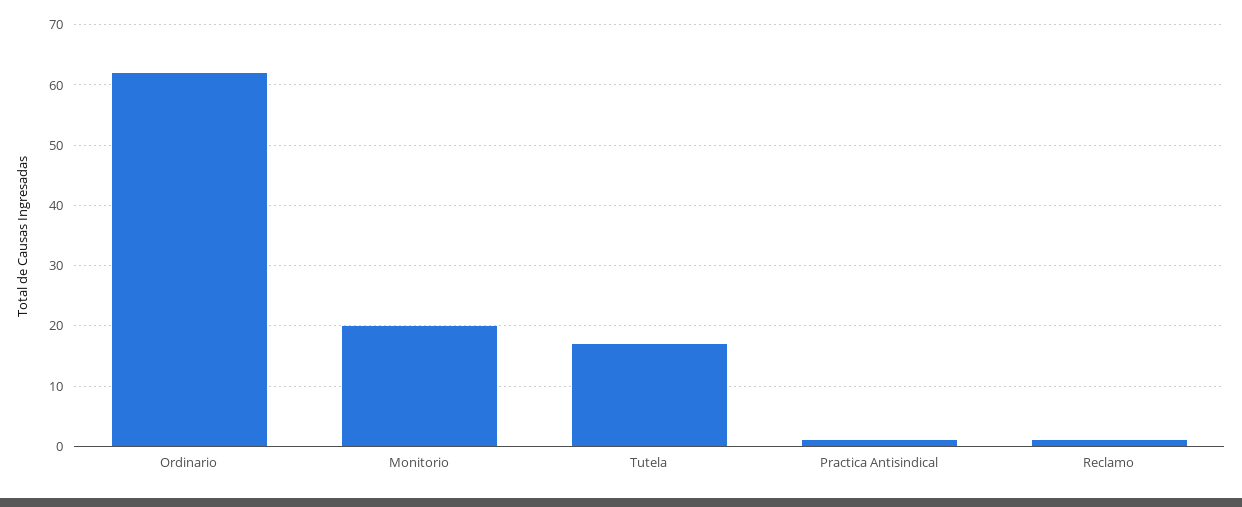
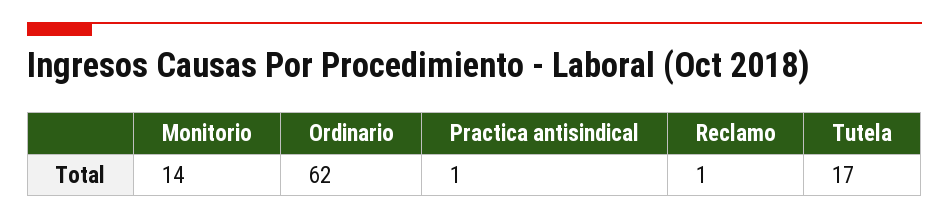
Monitorio: 20 -> 14

